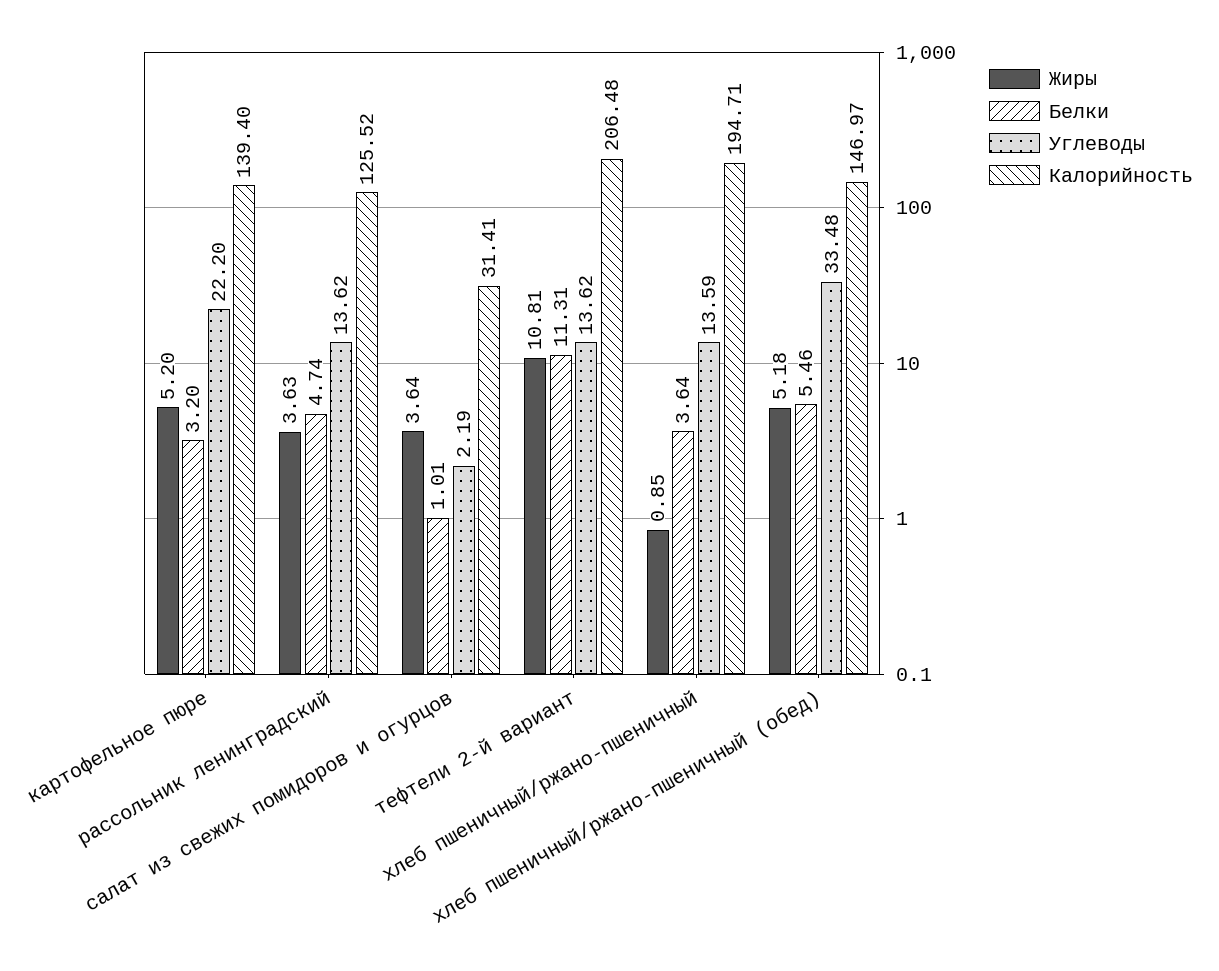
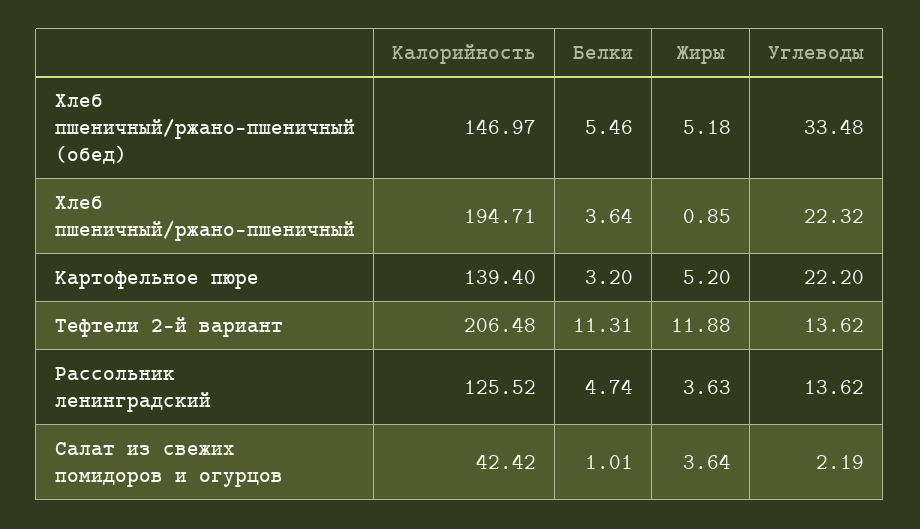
Калорийность, салат из свежих помидоров и огурцов: 31.41 -> 42.42
Жиры, тефтели 2-й вариант: 10.81 -> 11.88
Углеводы, хлеб пшеничный/ржано-пшеничный: 13.59 -> 22.32

